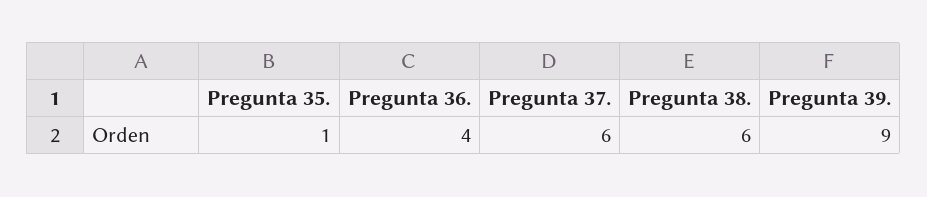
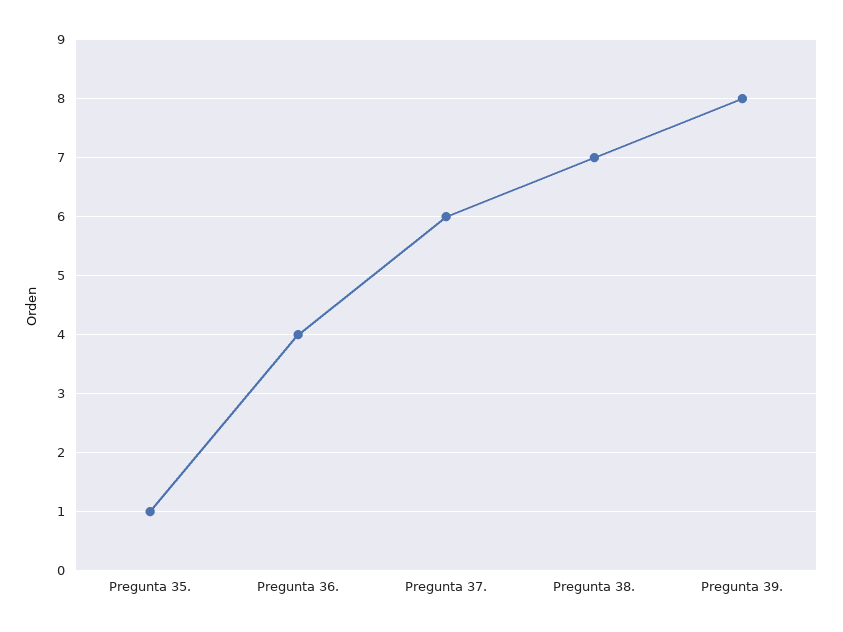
Pregunta 38.: 6 -> 7
Pregunta 39.: 9 -> 8

